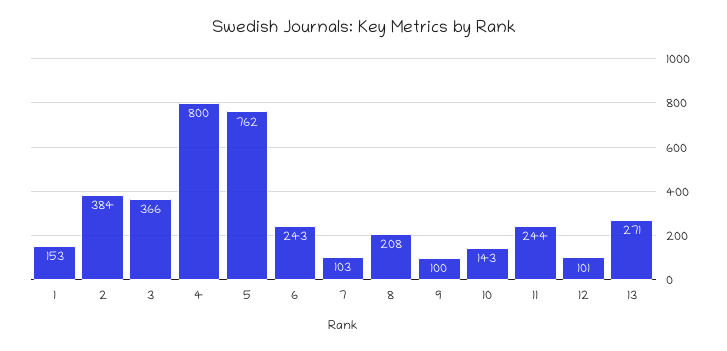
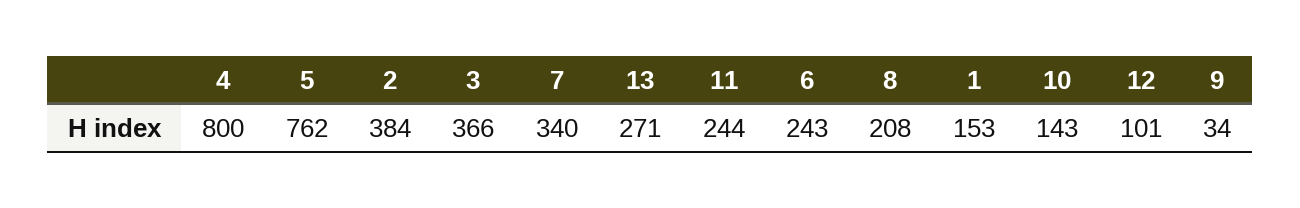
7: 103 -> 340
9: 100 -> 34

